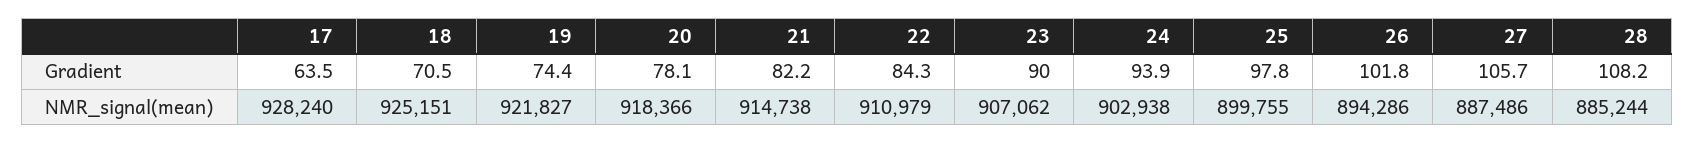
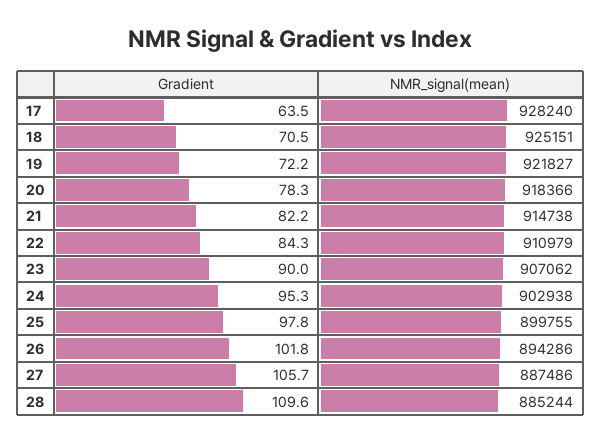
19, Gradient: 74.4 -> 72.2
20, Gradient: 78.1 -> 78.3
24, Gradient: 93.9 -> 95.3
28, Gradient: 108.2 -> 109.6

